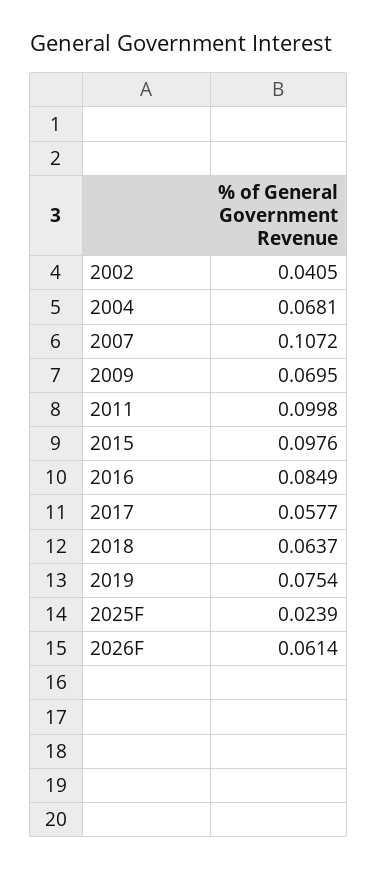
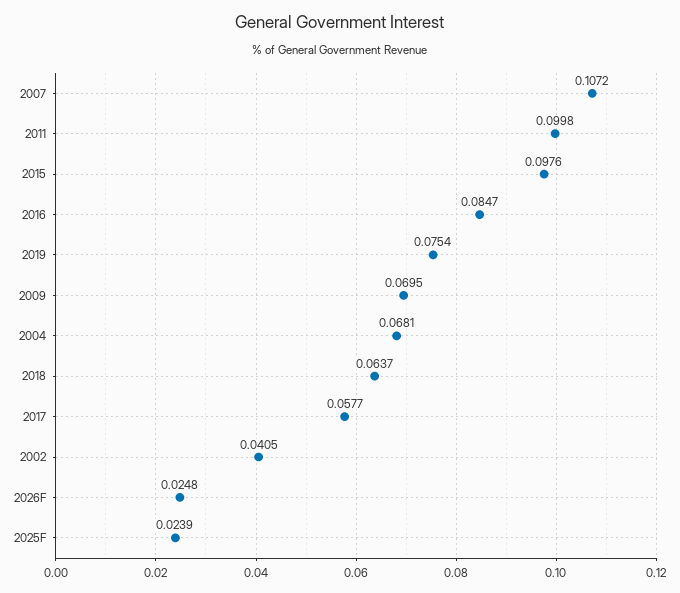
2016: 0.0849 -> 0.0847
2026F: 0.0614 -> 0.0248

